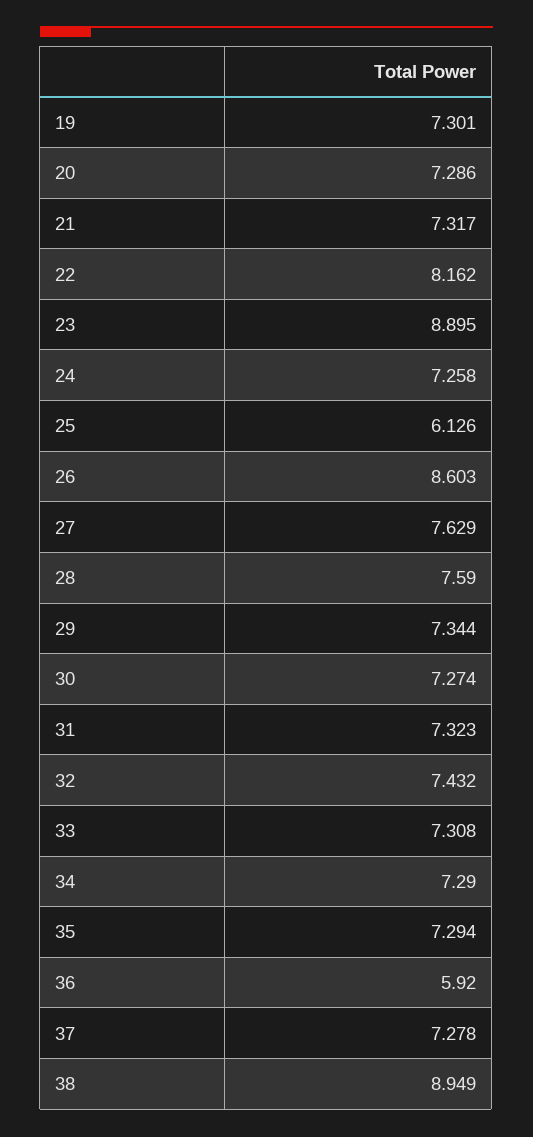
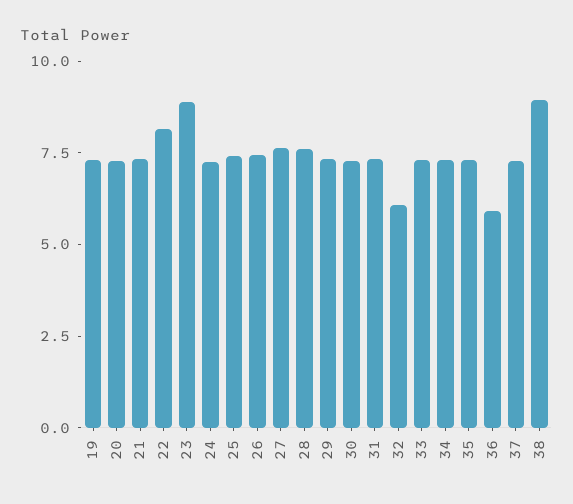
25: 6.126 -> 7.5
26: 8.603 -> 7.5
32: 7.432 -> 6

